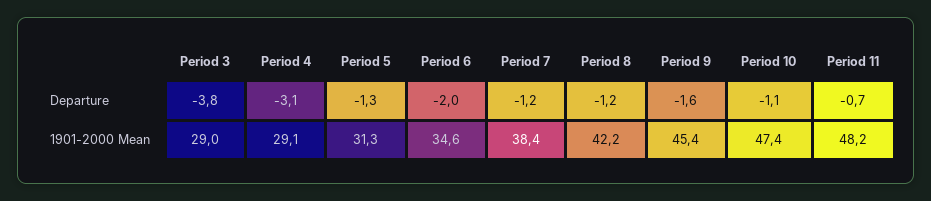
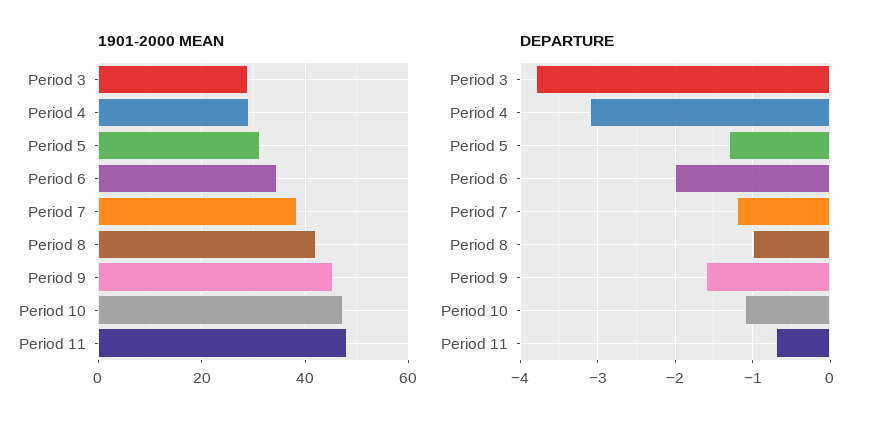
Departure, Period 8: -1.2 -> -1

